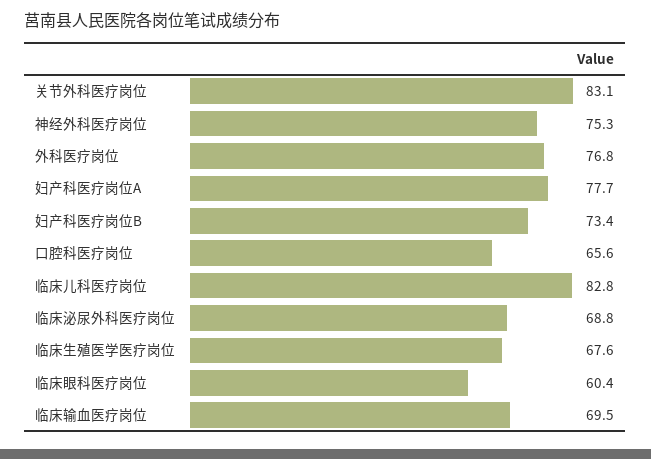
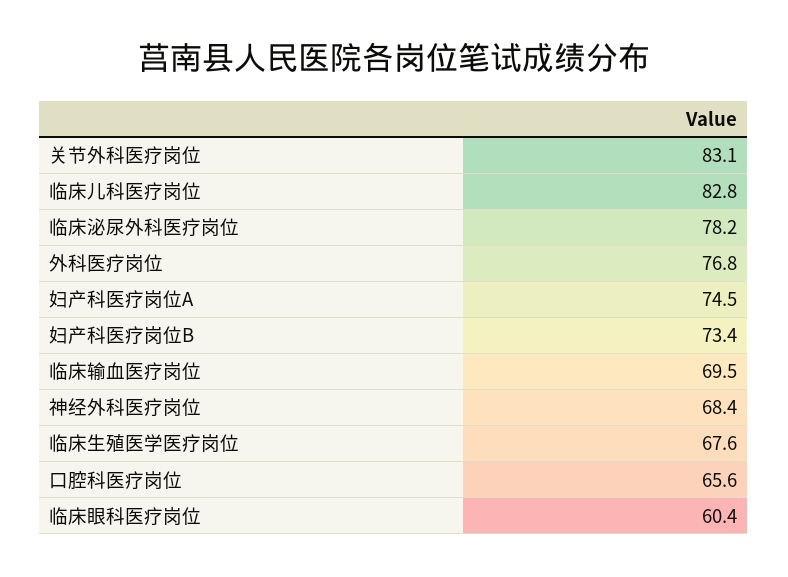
神经外科医疗岗位: 75.3 -> 68.4
妇产科医疗岗位A: 77.7 -> 74.5
临床泌尿外科医疗岗位: 68.8 -> 78.2

